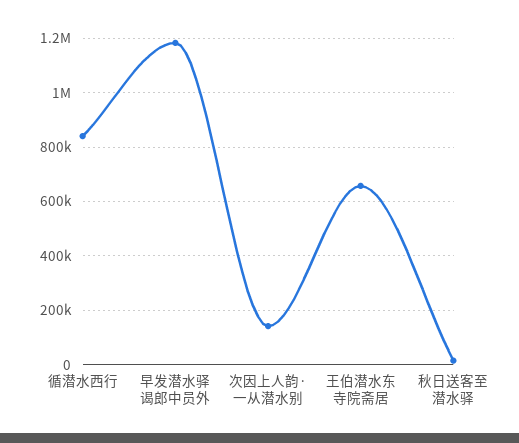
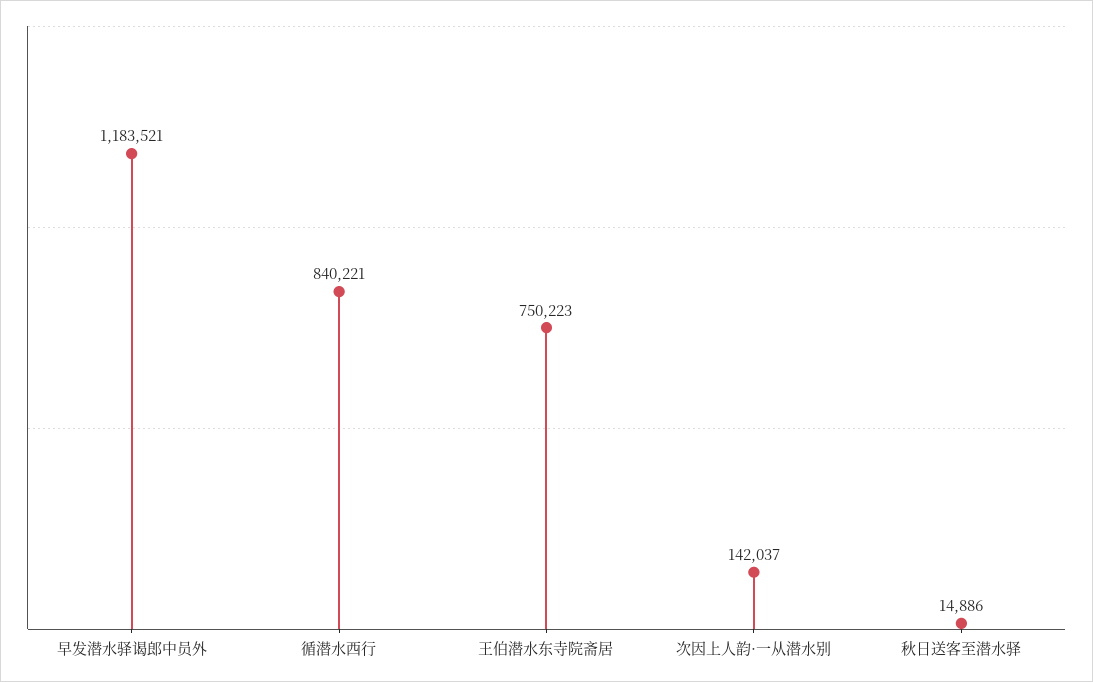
王伯潜水东寺院斋居: 650000 -> 750223

